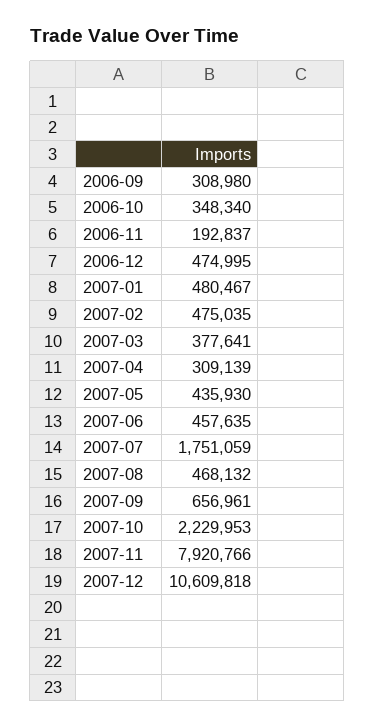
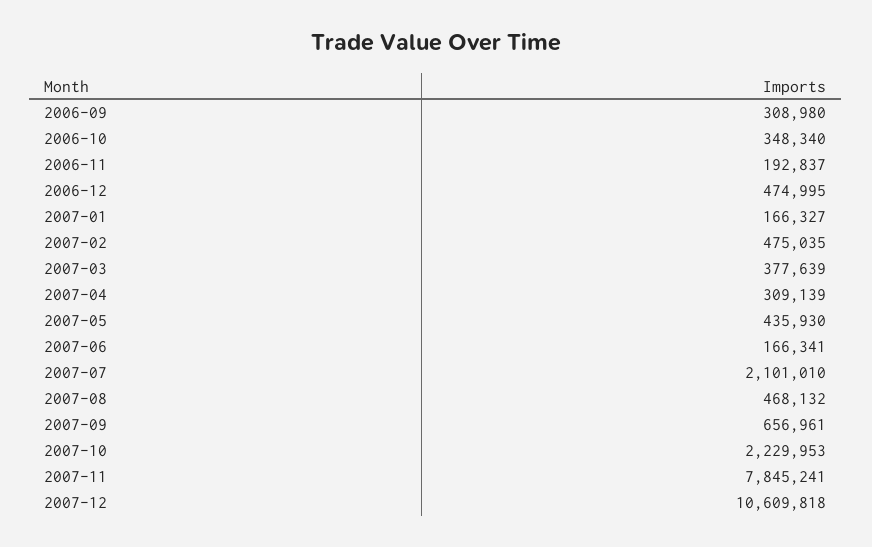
2007-01: 480467 -> 166327
2007-03: 377641 -> 377639
2007-06: 457635 -> 166341
2007-07: 1751059 -> 2101010
2007-11: 7920766 -> 7845241

